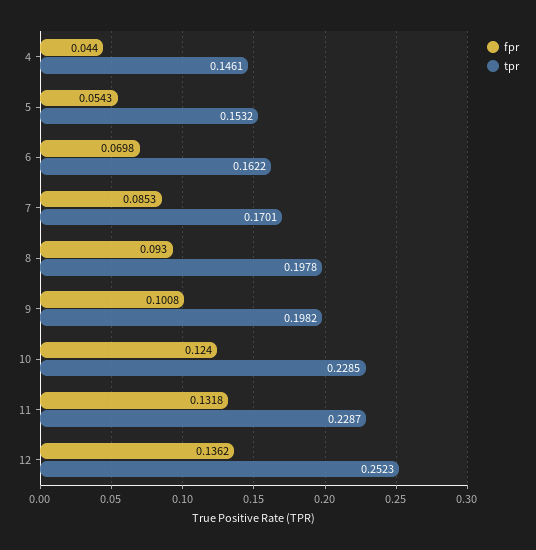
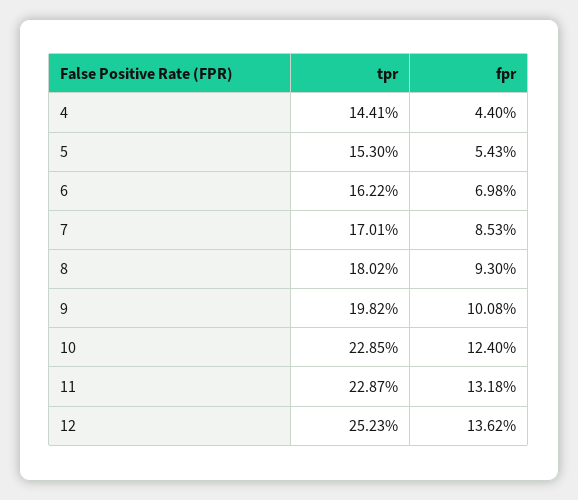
tpr, 4: 0.1461 -> 0.1441
tpr, 5: 0.1532 -> 0.153
tpr, 8: 0.1978 -> 0.1802

